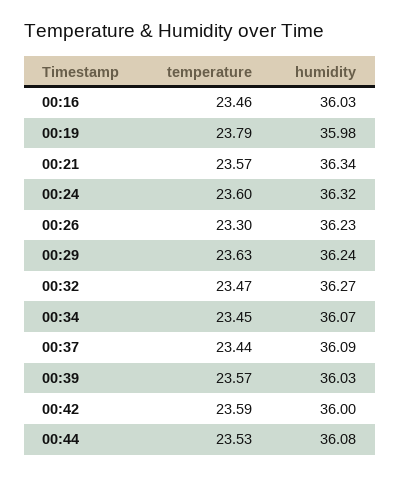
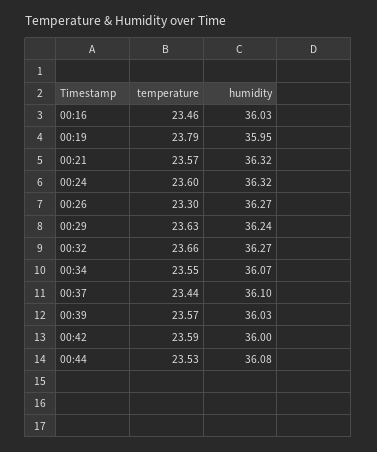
humidity, 00:19: 35.98 -> 35.95
humidity, 00:21: 36.34 -> 36.32
humidity, 00:26: 36.23 -> 36.27
temperature, 00:32: 23.47 -> 23.66
temperature, 00:34: 23.45 -> 23.55
humidity, 00:37: 36.09 -> 36.1

